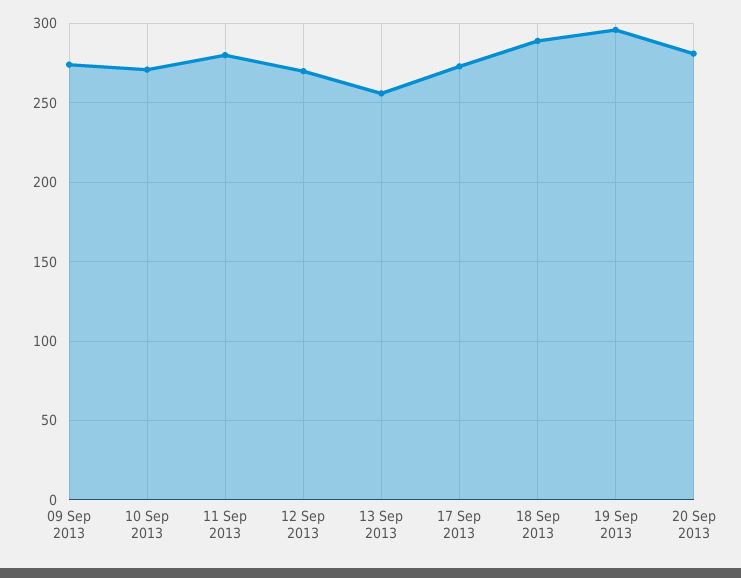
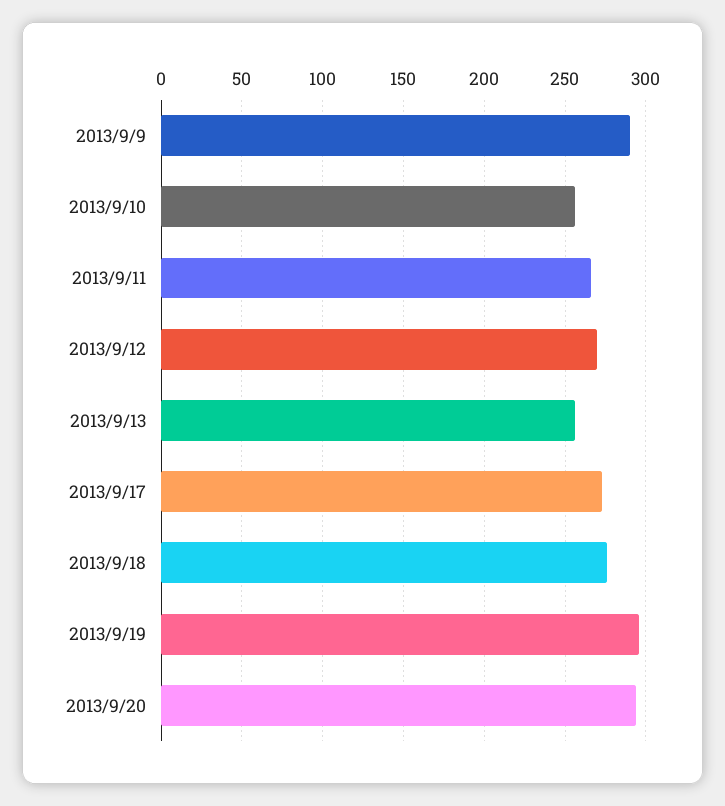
09 Sep 2013: 275 -> 290
10 Sep 2013: 270 -> 255
11 Sep 2013: 280 -> 265
18 Sep 2013: 290 -> 275
20 Sep 2013: 280 -> 295

